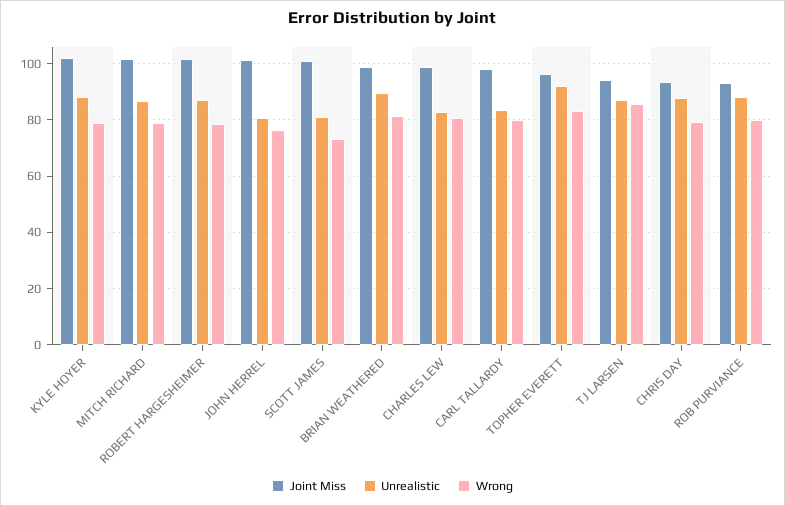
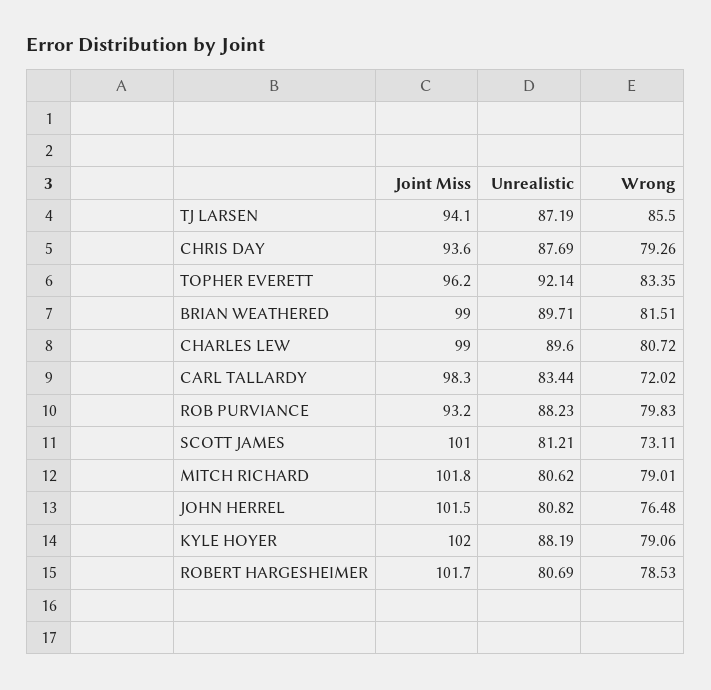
Unrealistic, MITCH RICHARD: 87.5 -> 80.62
Unrealistic, ROBERT HARGESHEIMER: 87.5 -> 80.69
Unrealistic, CHARLES LEW: 82.5 -> 89.6
Wrong, CARL TALLARDY: 80 -> 72.02

